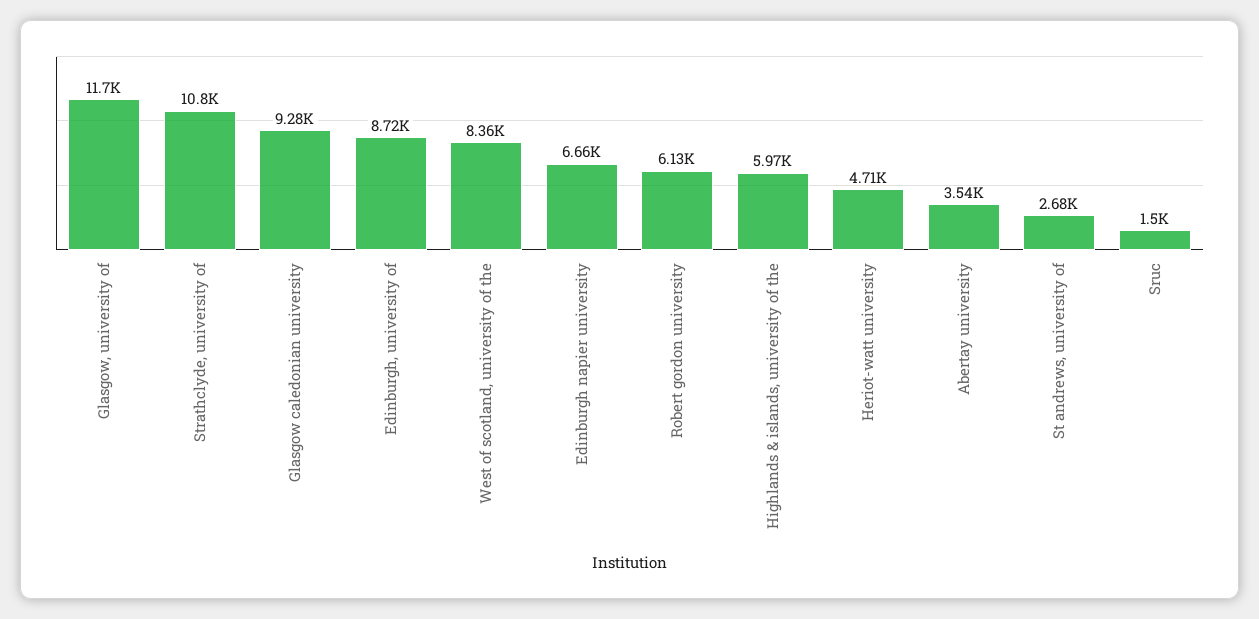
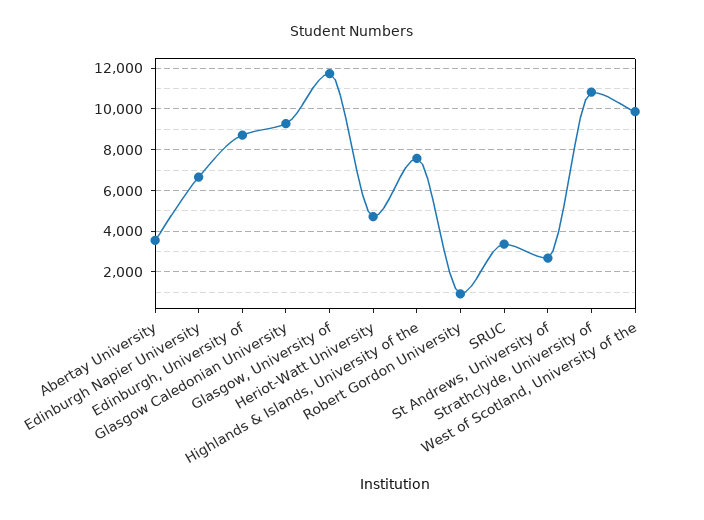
West of scotland, university of the: 8360 -> 10000
Robert gordon university: 6130 -> 1000
Highlands & islands, university of the: 5970 -> 7500
Sruc: 1500 -> 3500

